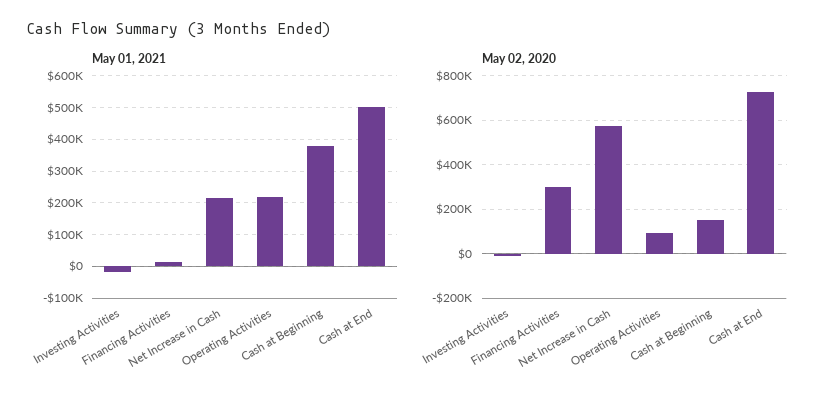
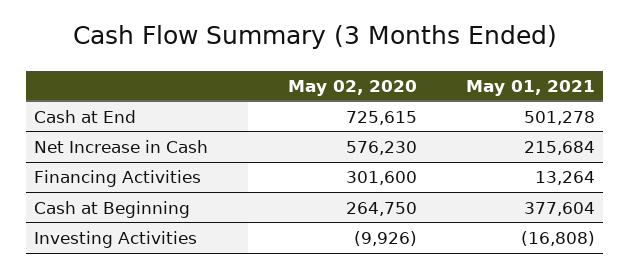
May 01, 2021, Operating Activities: 220000 -> none
May 02, 2020, Operating Activities: 100000 -> none
May 02, 2020, Cash at Beginning: 150000 -> 264750

